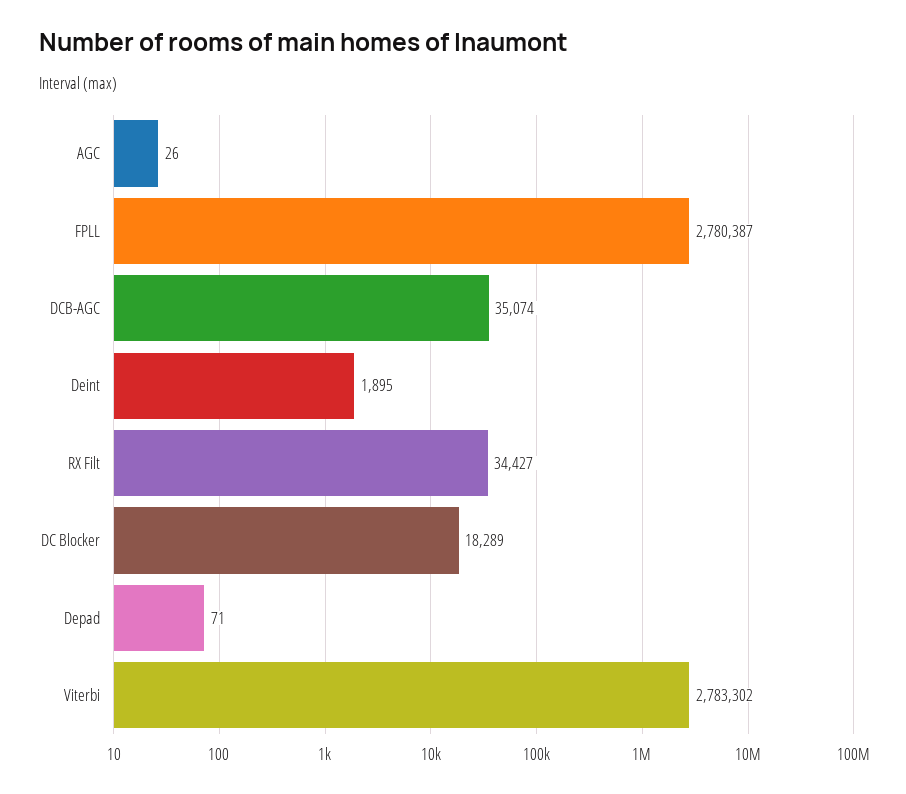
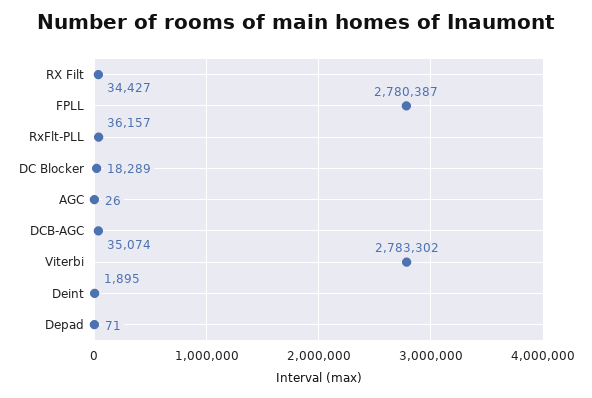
RxFlt-PLL: none -> 36157

